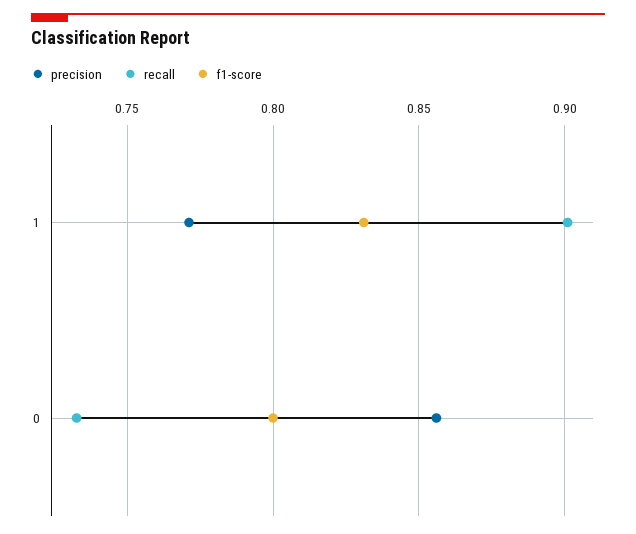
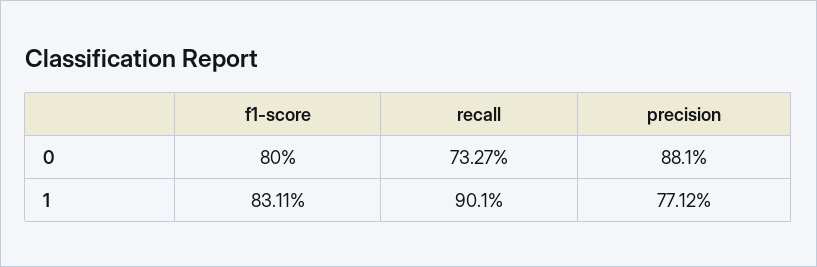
precision, 0: 0.855 -> 0.881

